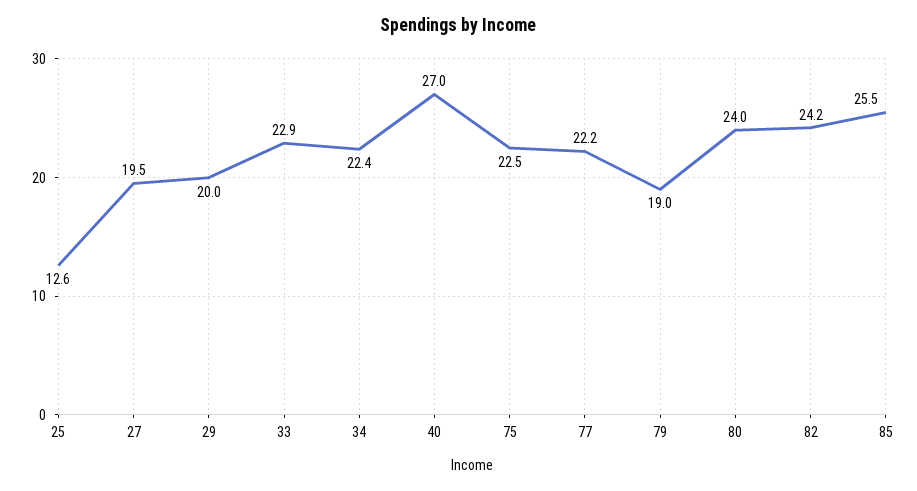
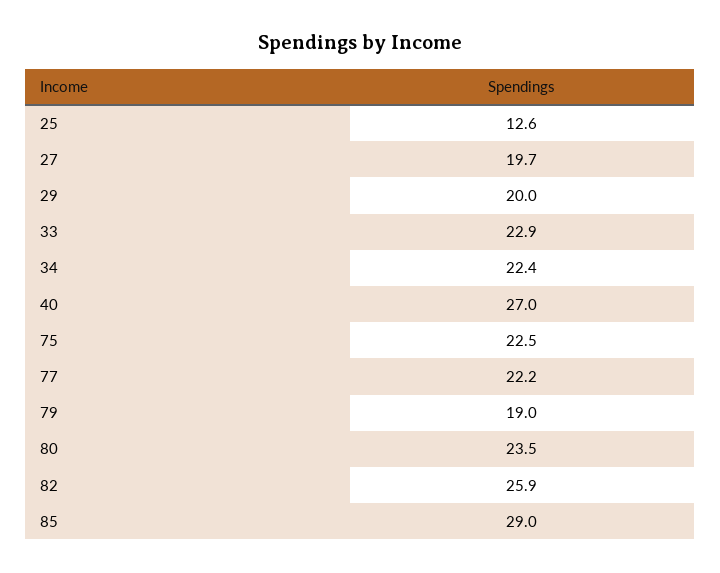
27: 19.5 -> 19.7
80: 24 -> 23.5
82: 24.2 -> 25.9
85: 25.5 -> 29

